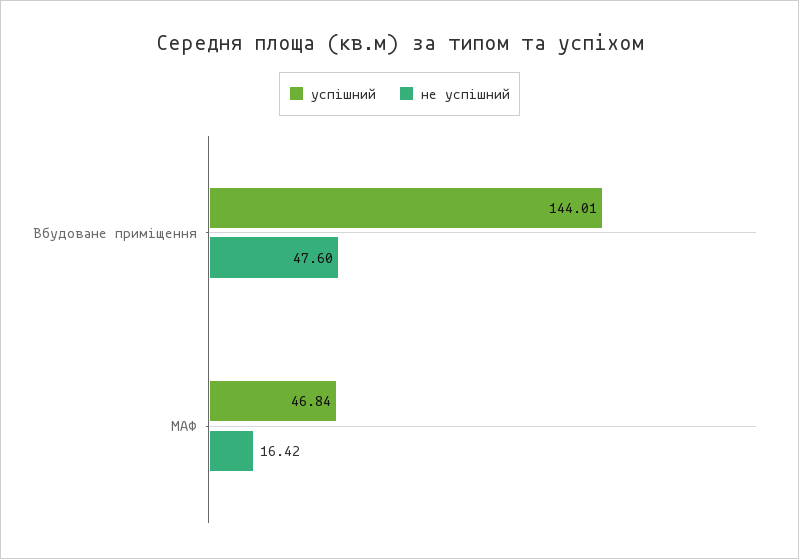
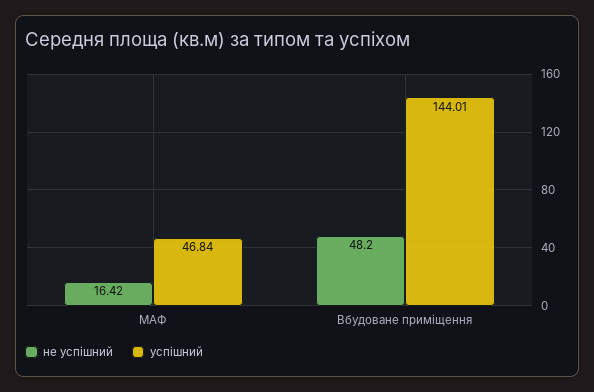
не успішний, Вбудоване приміщення: 47.6 -> 48.2

